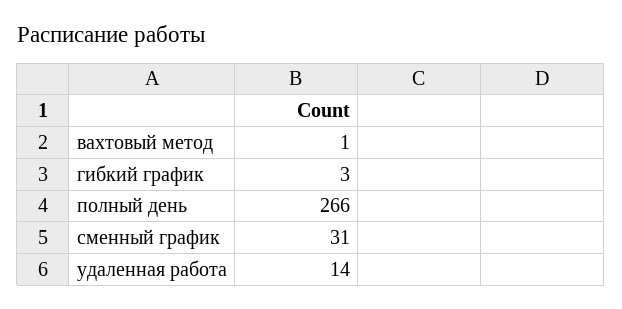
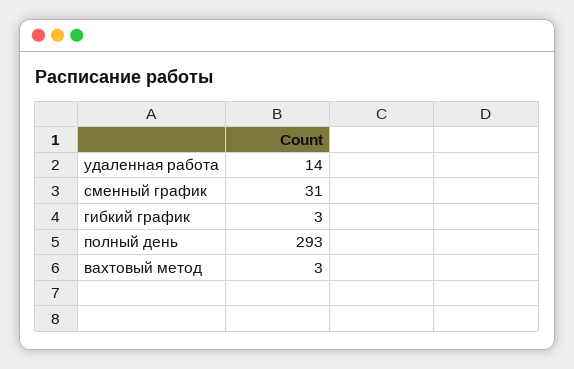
вахтовый метод: 1 -> 3
полный день: 266 -> 293

